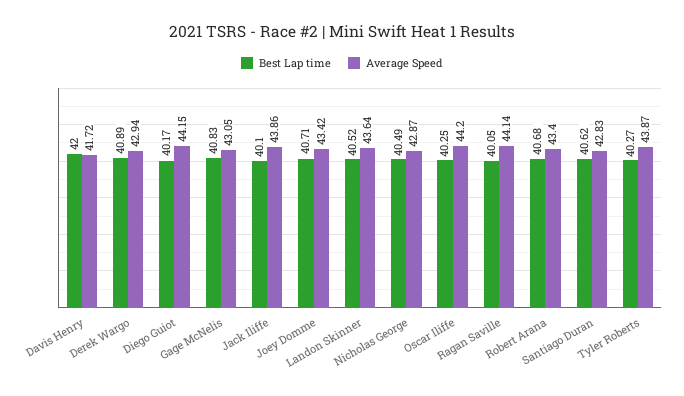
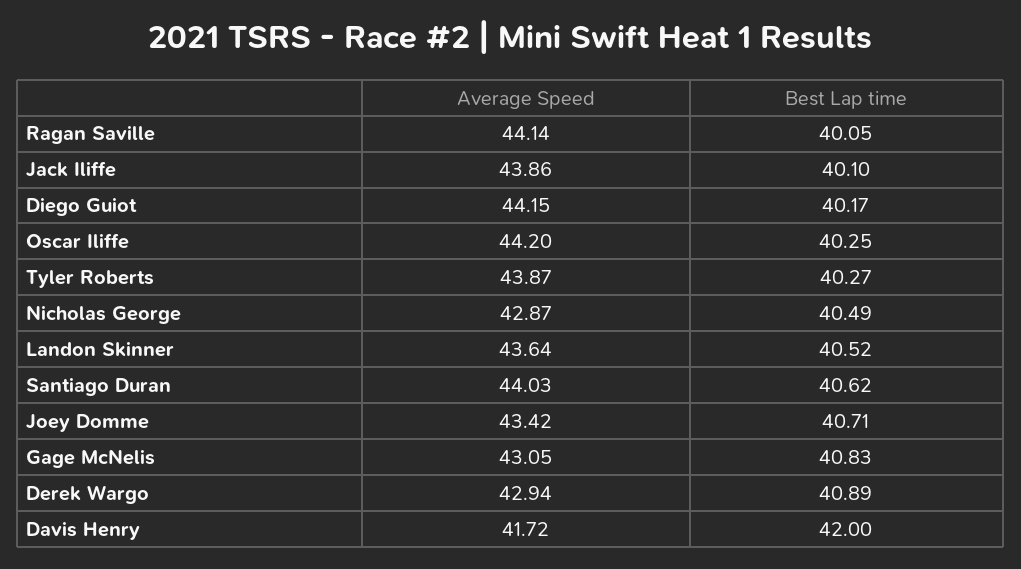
Best Lap time, Robert Arana: 40.68 -> none
Average Speed, Robert Arana: 43.4 -> none
Average Speed, Santiago Duran: 42.83 -> 44.03

